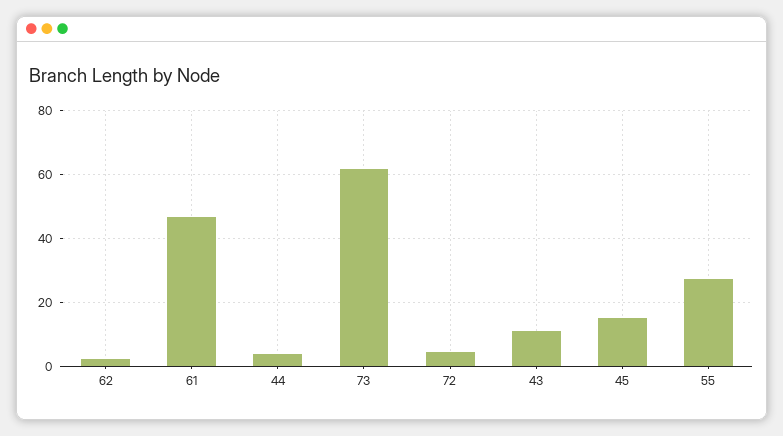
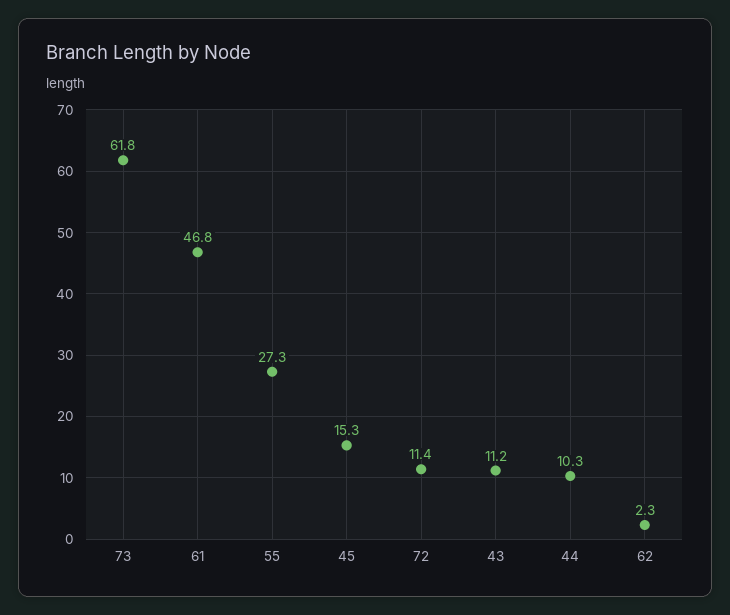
44: 4 -> 10.3
72: 4 -> 11.4

